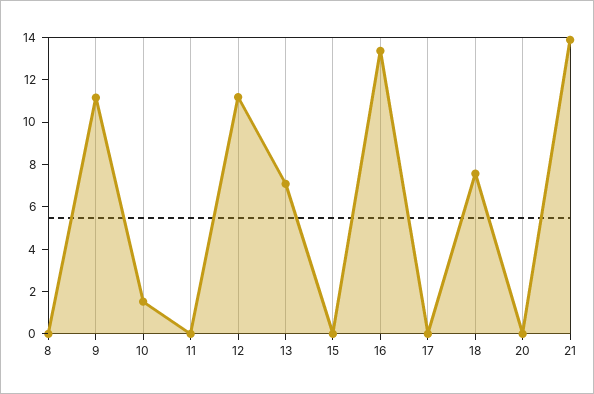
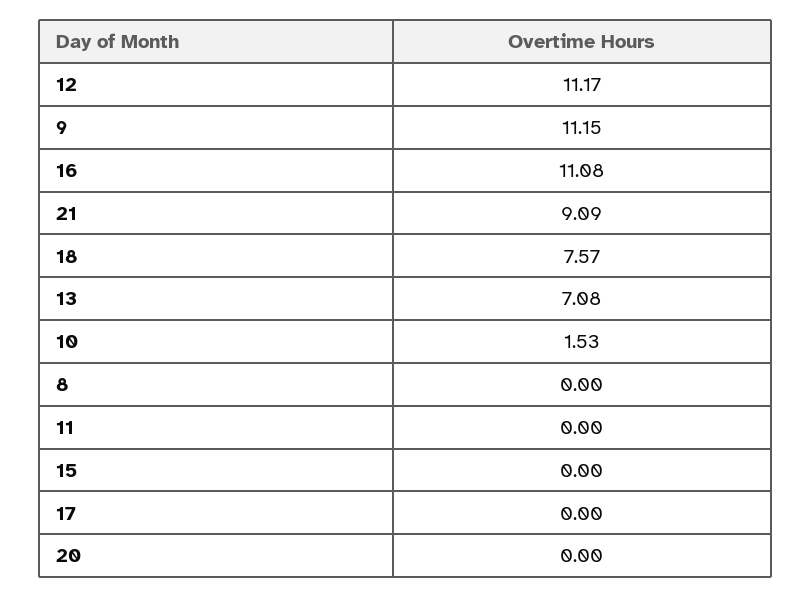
16: 13.5 -> 11.08
21: 14 -> 9.09

